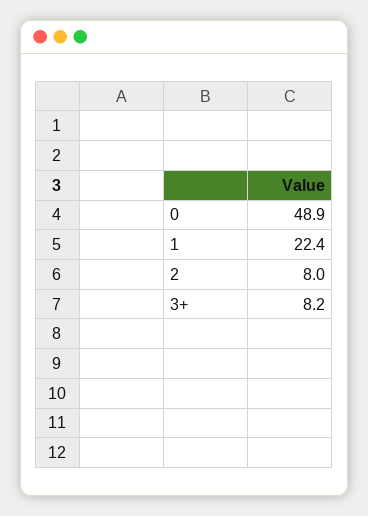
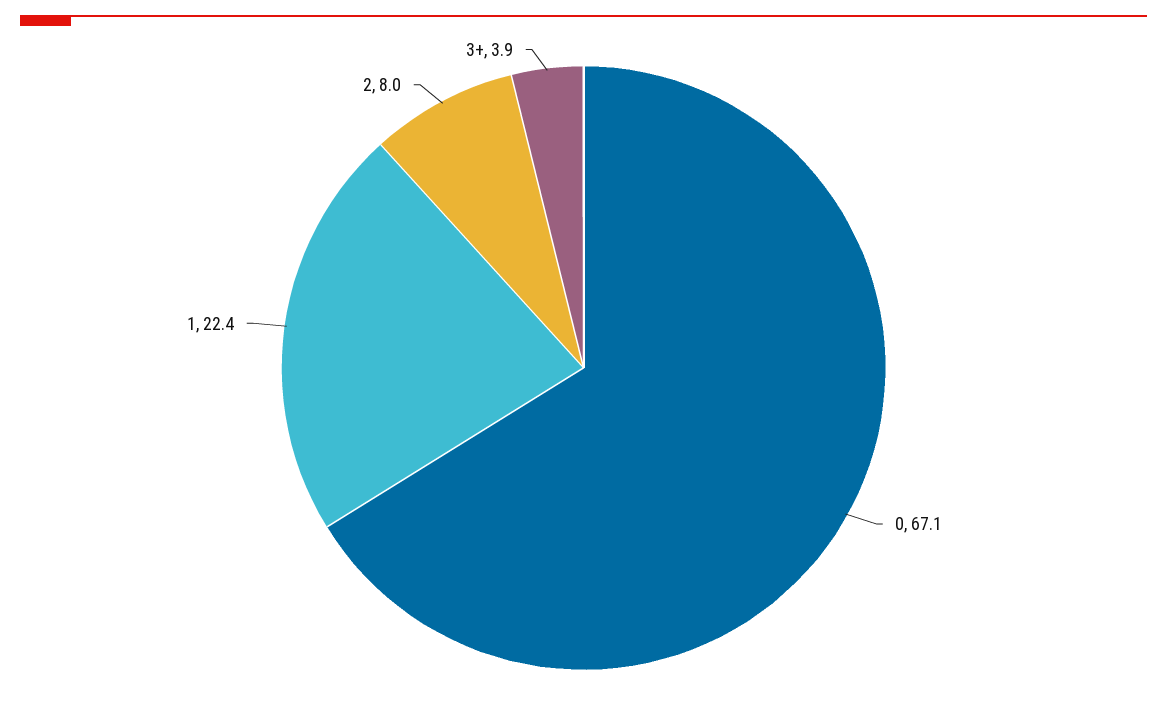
0: 48.9 -> 67.1
3+: 8.2 -> 3.9

